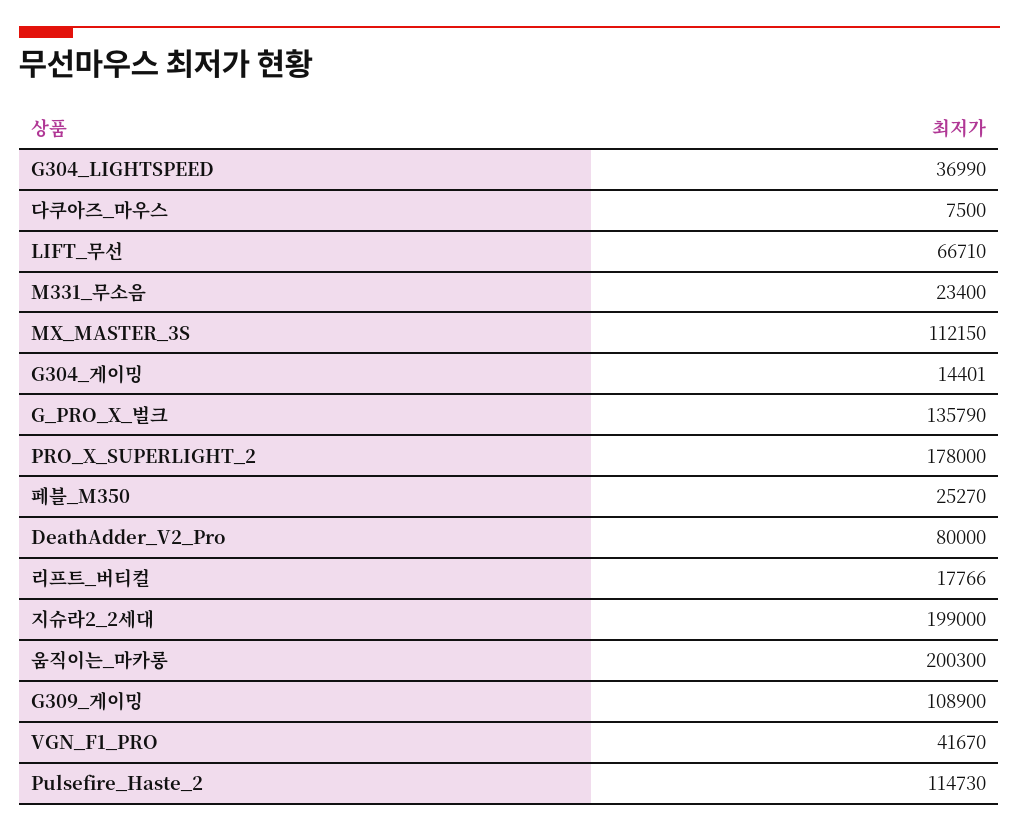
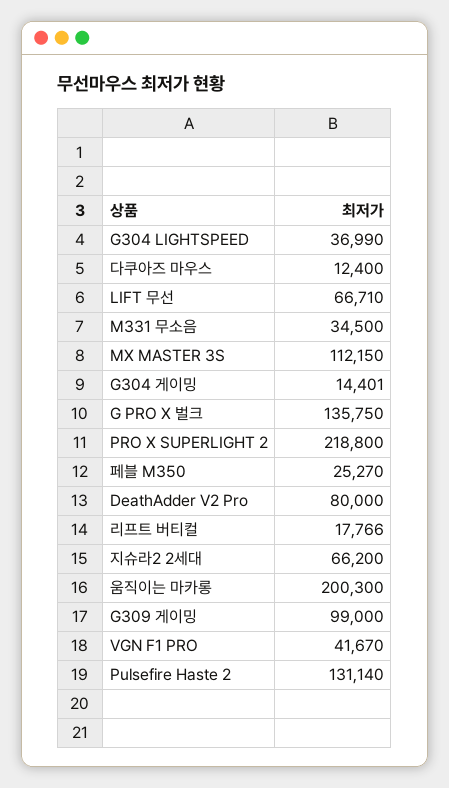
다쿠아즈_마우스: 7500 -> 12400
M331_무소음: 23400 -> 34500
G_PRO_X_벌크: 135790 -> 135750
PRO_X_SUPERLIGHT_2: 178000 -> 218800
지슈라2_2세대: 199000 -> 66200
G309_게이밍: 108900 -> 99000
Pulsefire_Haste_2: 114730 -> 131140

